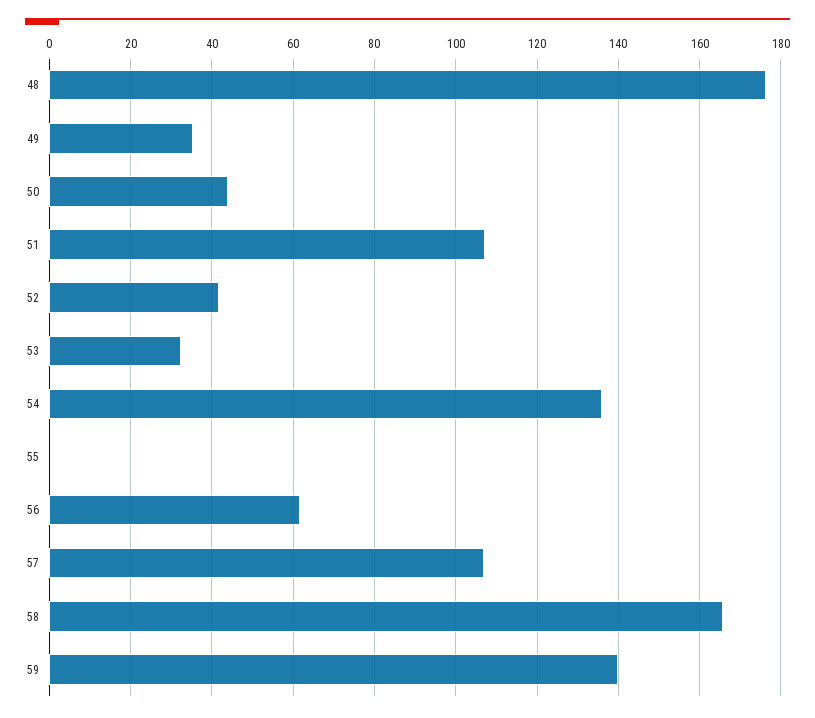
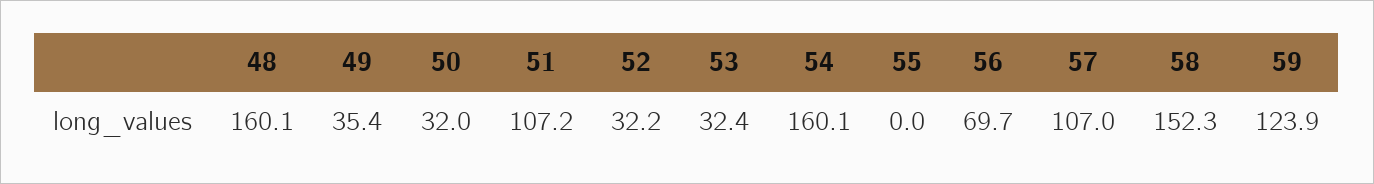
48: 176 -> 160.1
50: 44 -> 32
52: 42 -> 32.2
54: 136 -> 160.1
56: 62 -> 69.7
58: 166 -> 152.3
59: 140 -> 123.9

